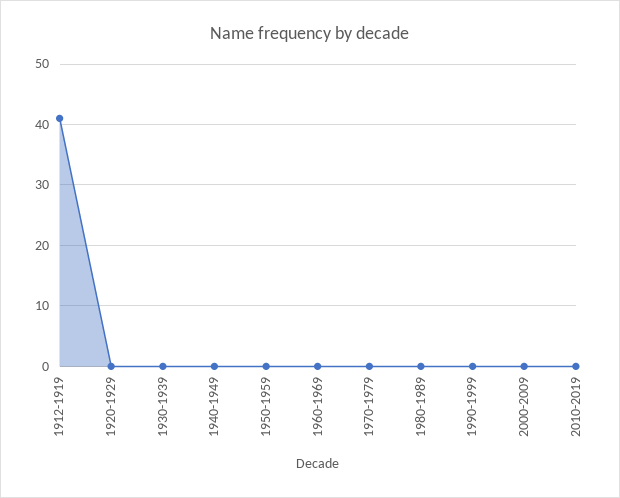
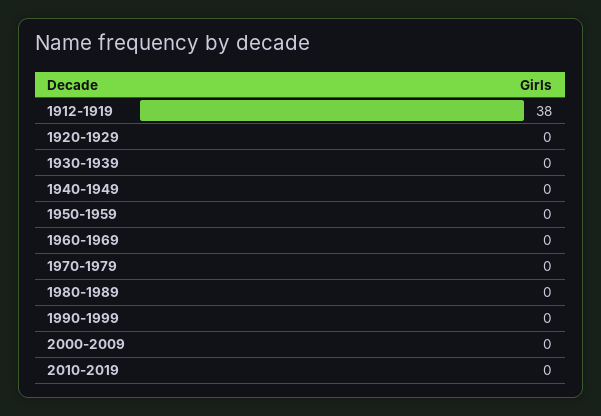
1912-1919: 41 -> 38

